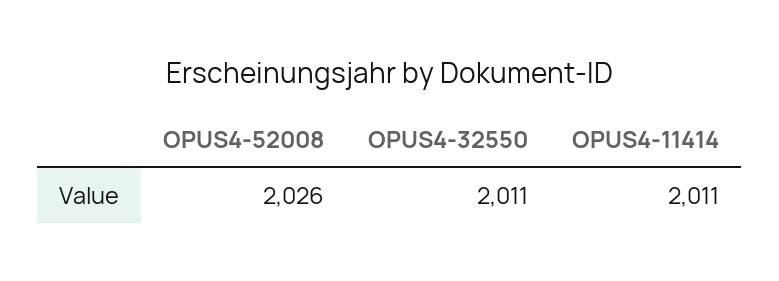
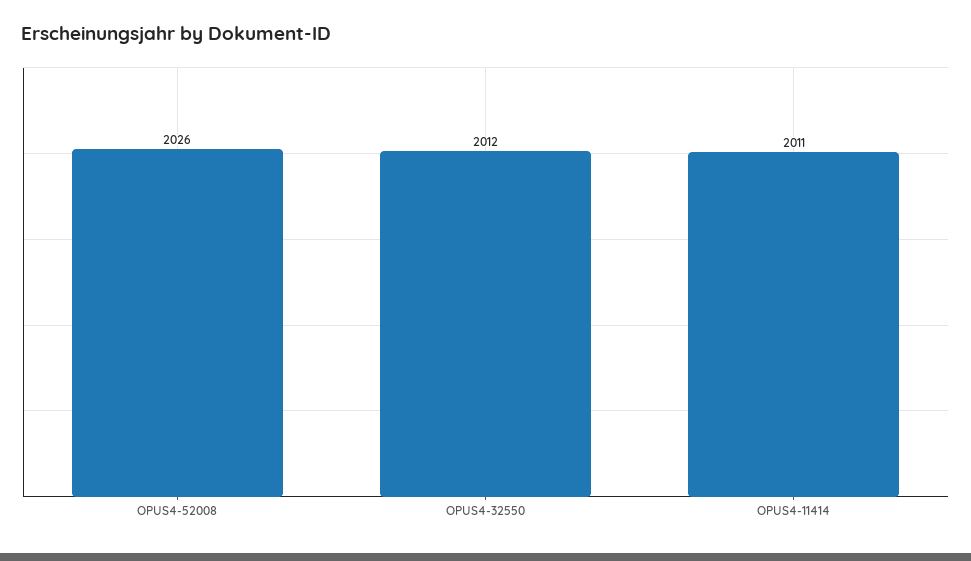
OPUS4-32550: 2011 -> 2012

